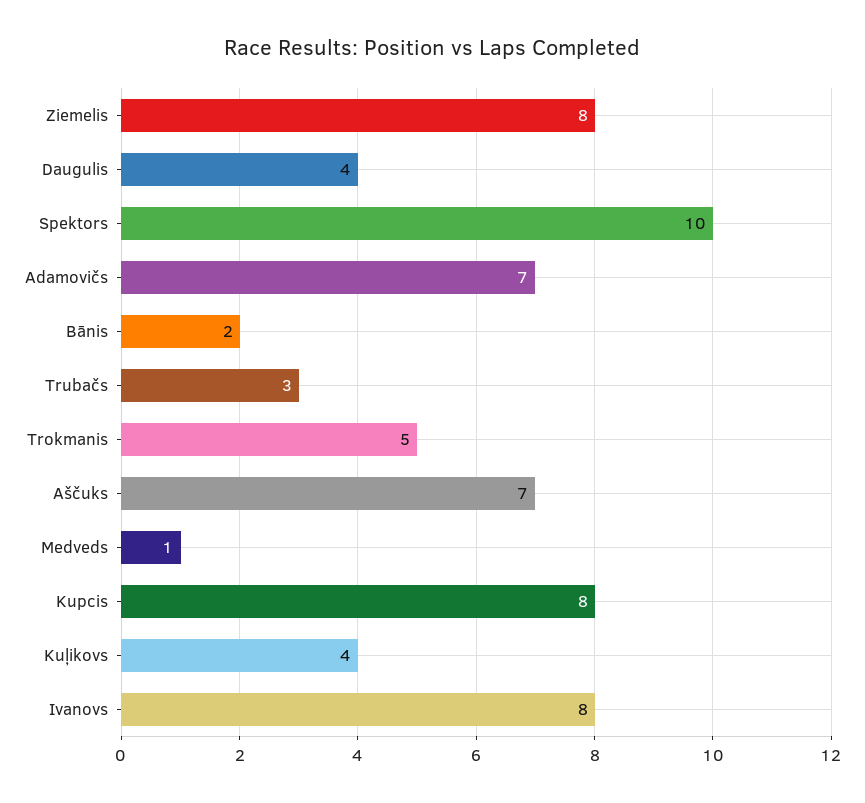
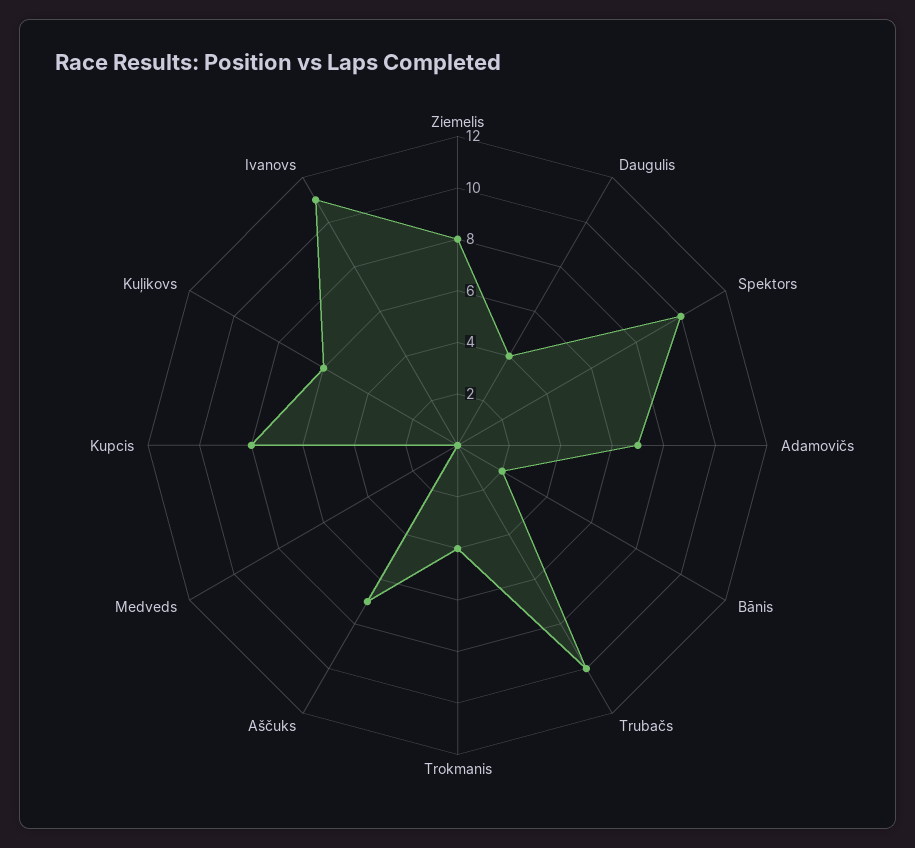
Trubačs: 3 -> 10
Trokmanis: 5 -> 4
Medveds: 1 -> 0
Kuļikovs: 4 -> 6
Ivanovs: 8 -> 11

